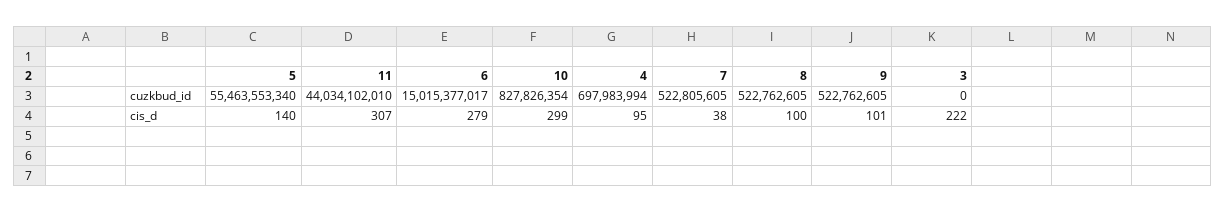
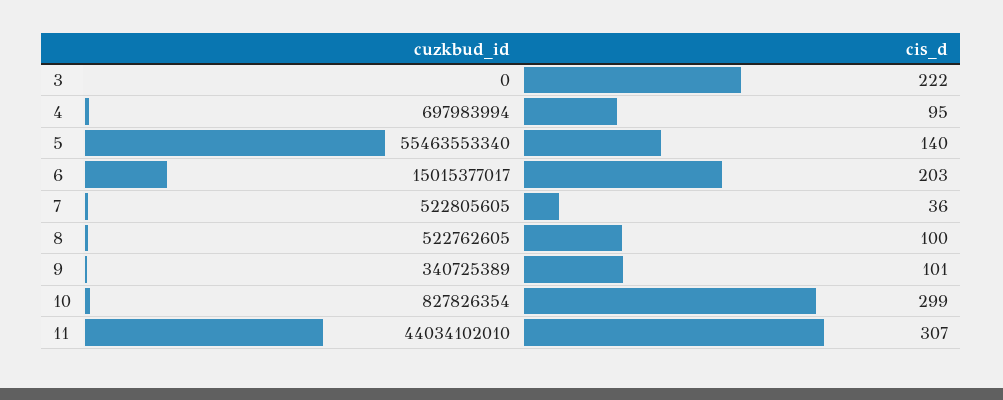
9, cuzkbud_id: 522762605 -> 340725389
6, cis_d: 279 -> 203
7, cis_d: 38 -> 36

